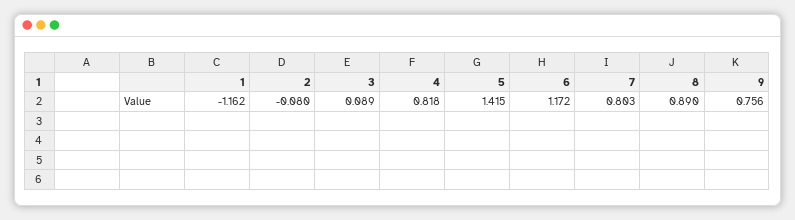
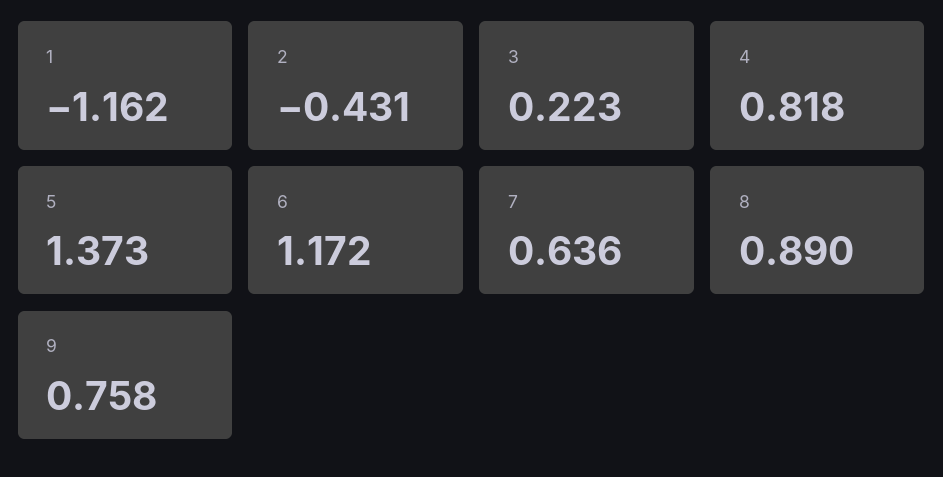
2: -0.08 -> -0.431
3: 0.089 -> 0.223
5: 1.415 -> 1.373
7: 0.803 -> 0.636
9: 0.756 -> 0.758

